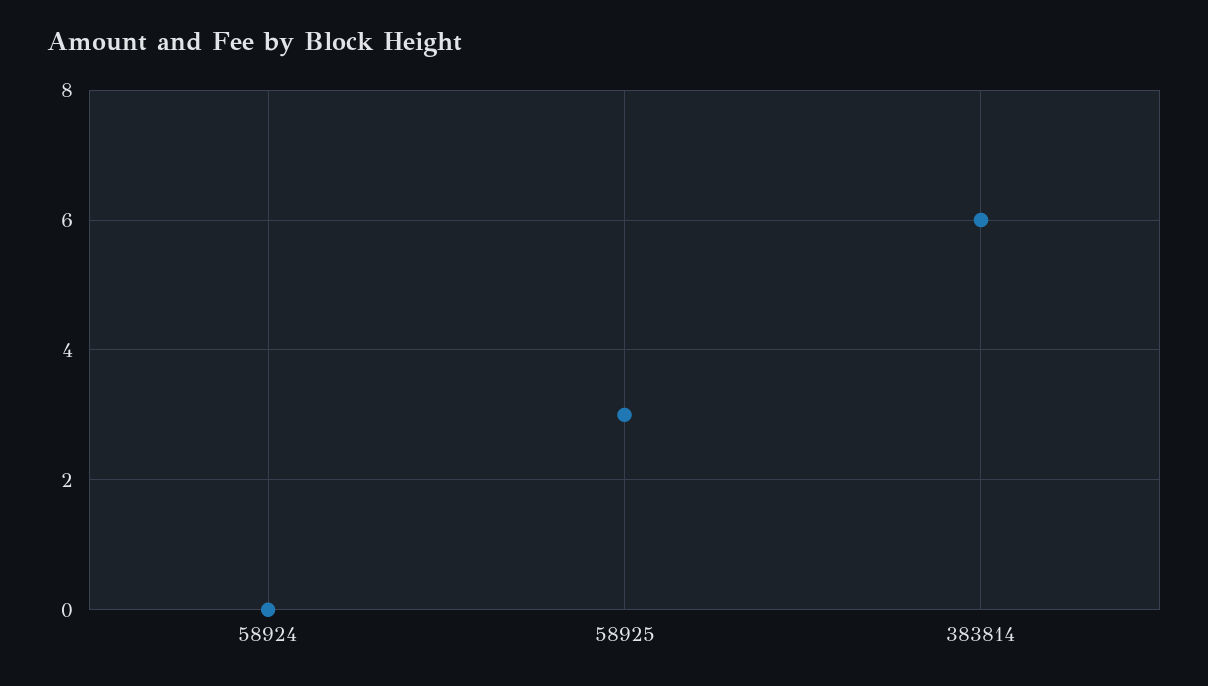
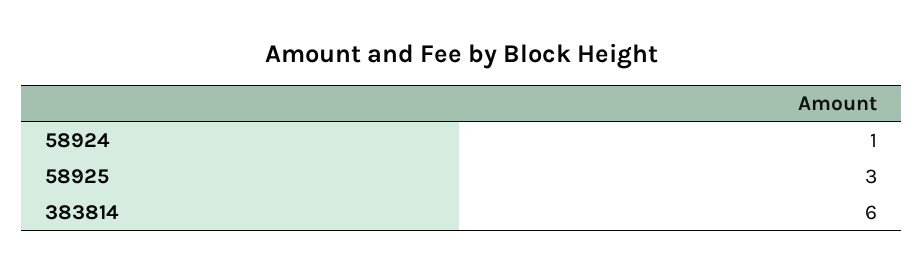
58924: 0 -> 1

